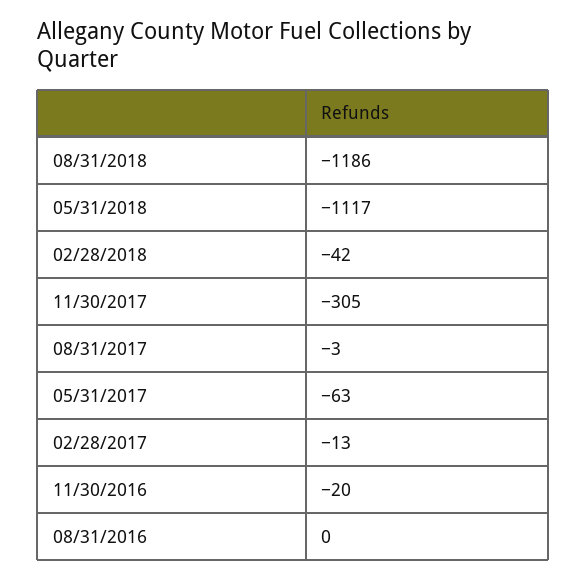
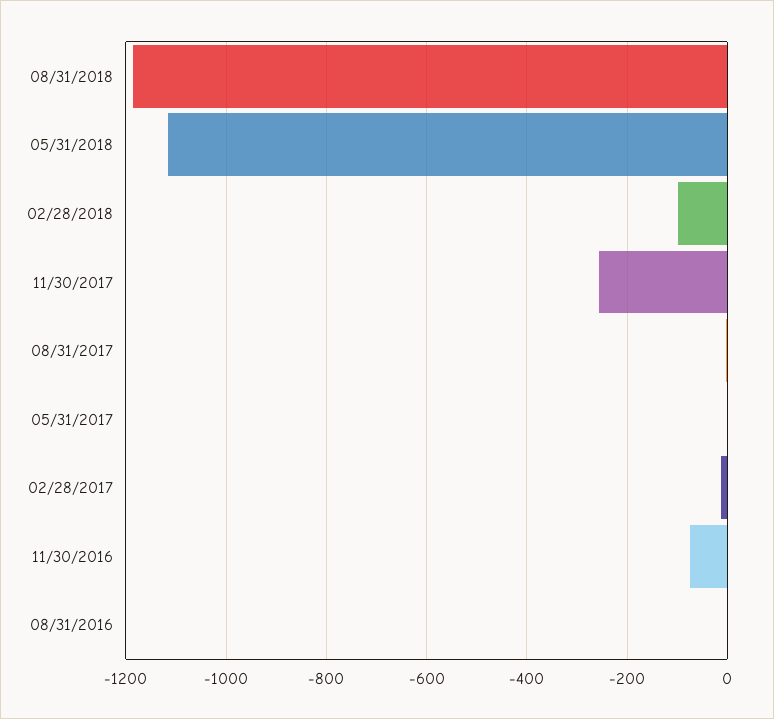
02/28/2018: -42 -> -100
11/30/2017: -305 -> -260
05/31/2017: -63 -> 0
11/30/2016: -20 -> -80

